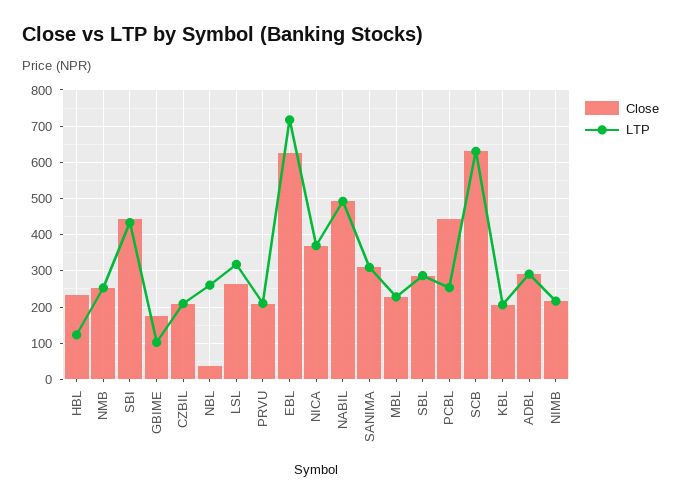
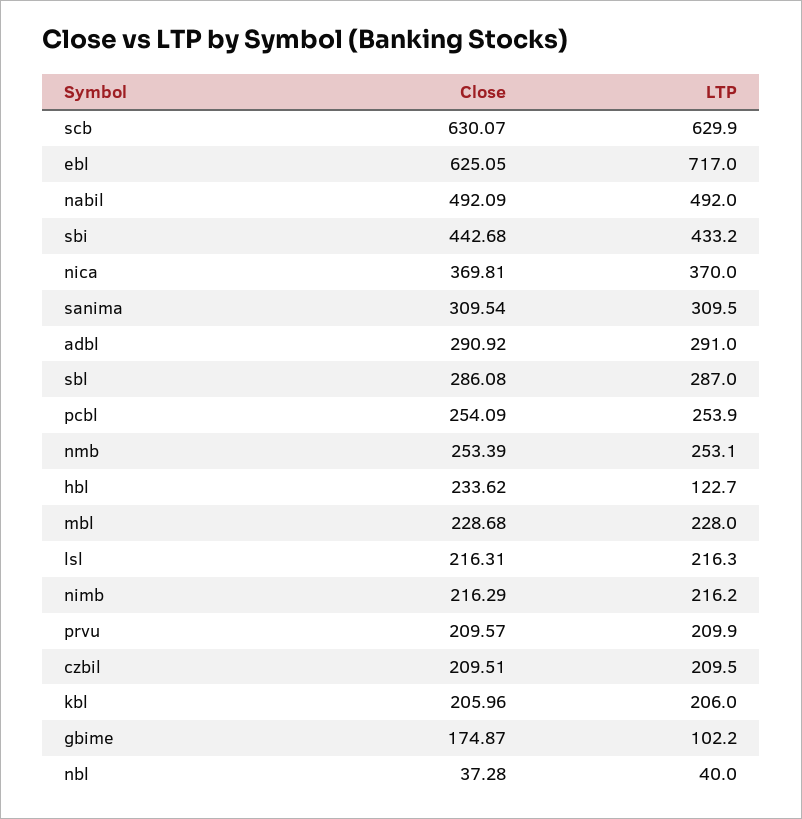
LTP, NBL: 260 -> 40
Close, LSL: 260 -> 216.31
LTP, LSL: 320 -> 216.3
Close, PCBL: 440 -> 254.09

